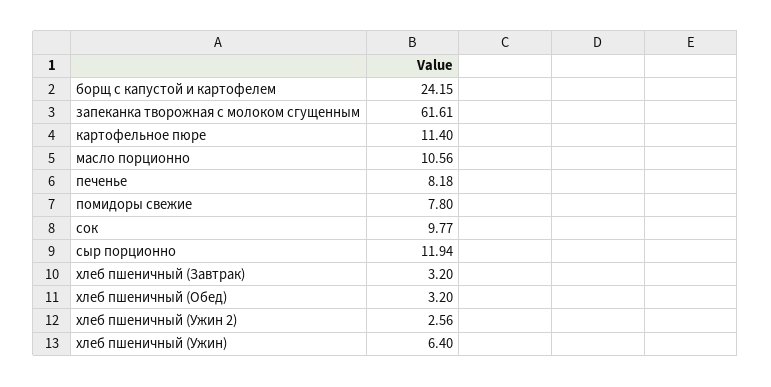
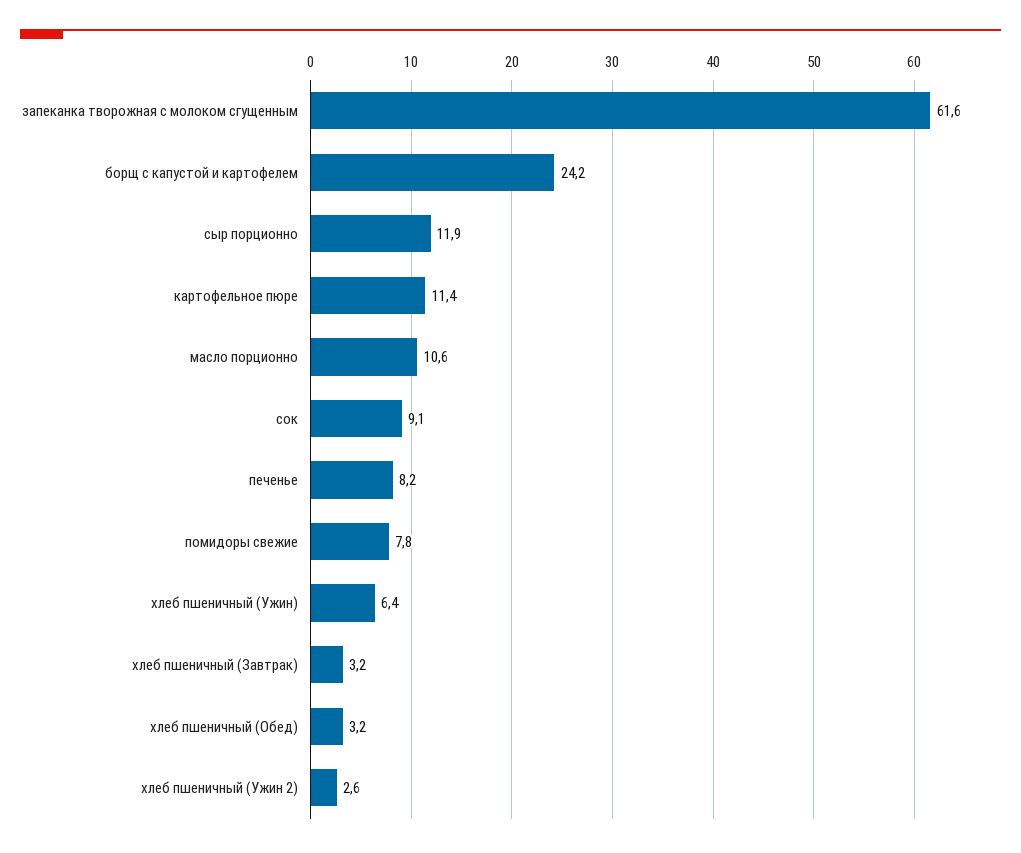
сок: 9.77 -> 9.1

